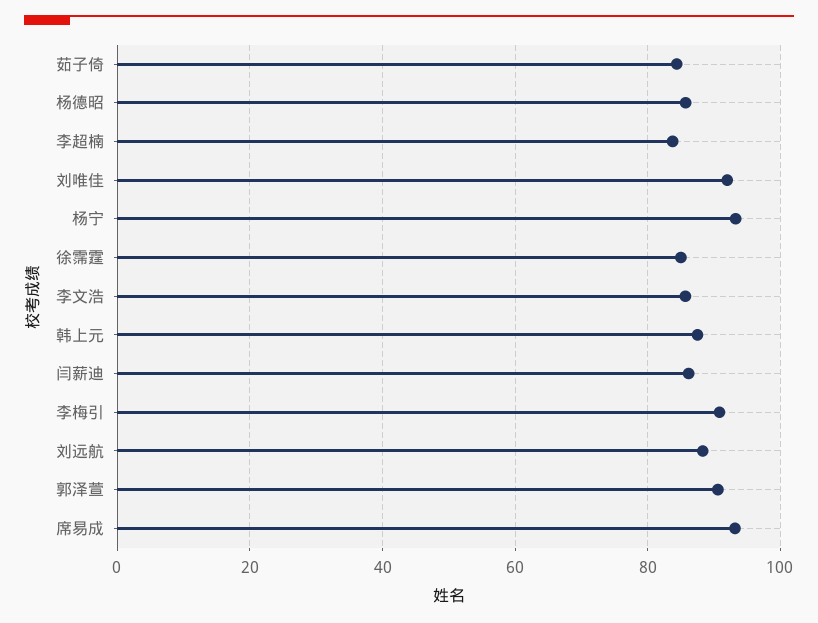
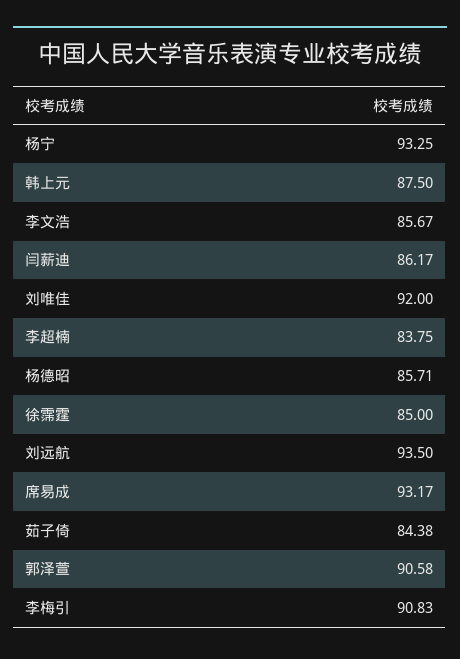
刘远航: 88 -> 93.5

